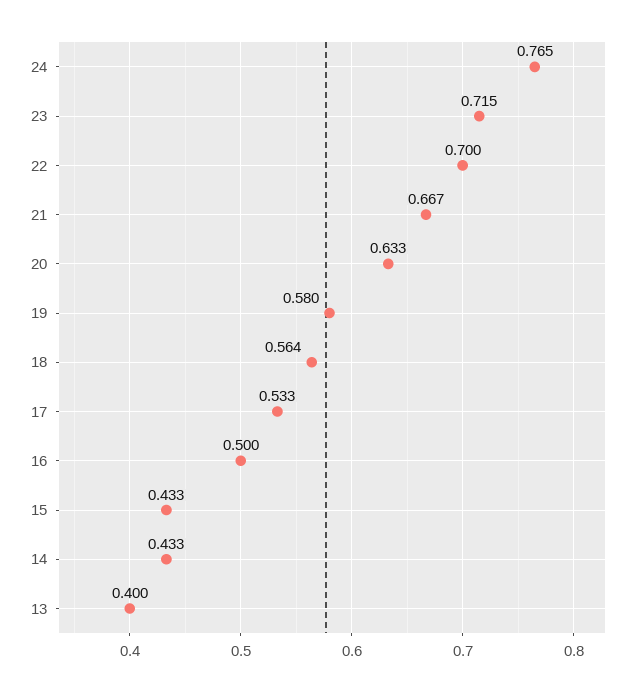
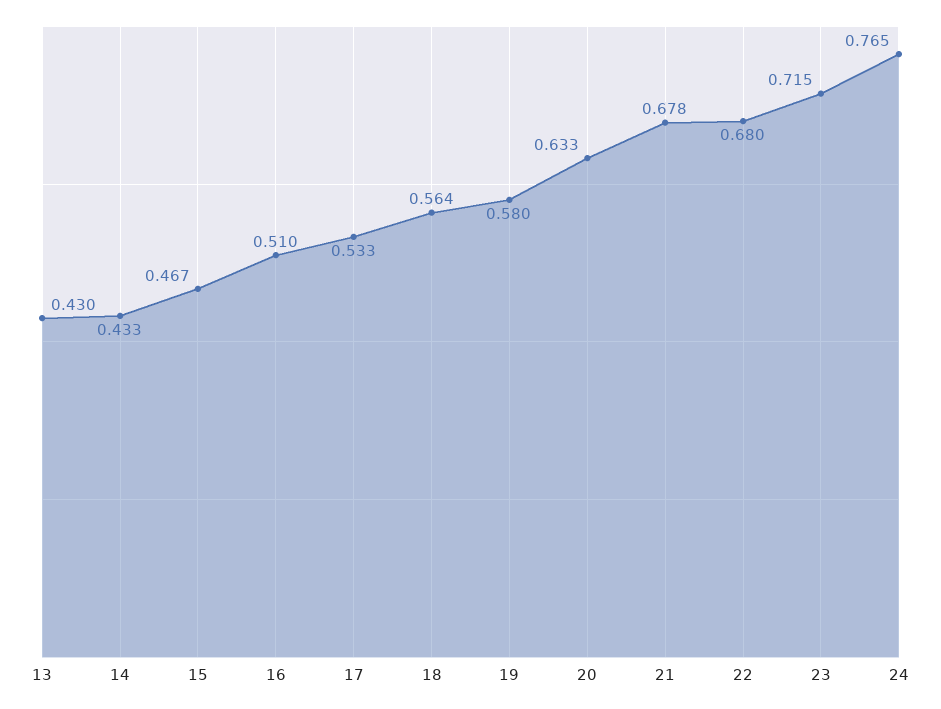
22: 0.7 -> 0.68
21: 0.667 -> 0.678
16: 0.5 -> 0.51
15: 0.433 -> 0.467
13: 0.4 -> 0.43

